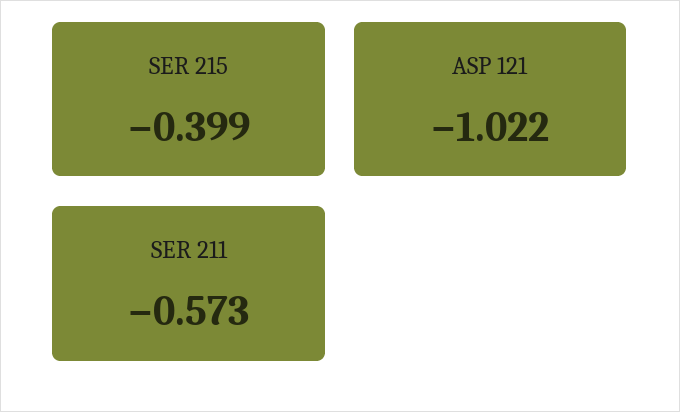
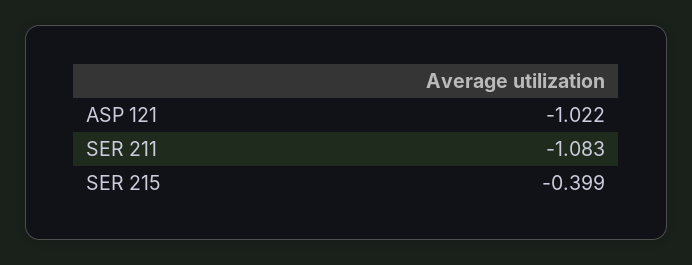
SER 211: -0.573 -> -1.083

